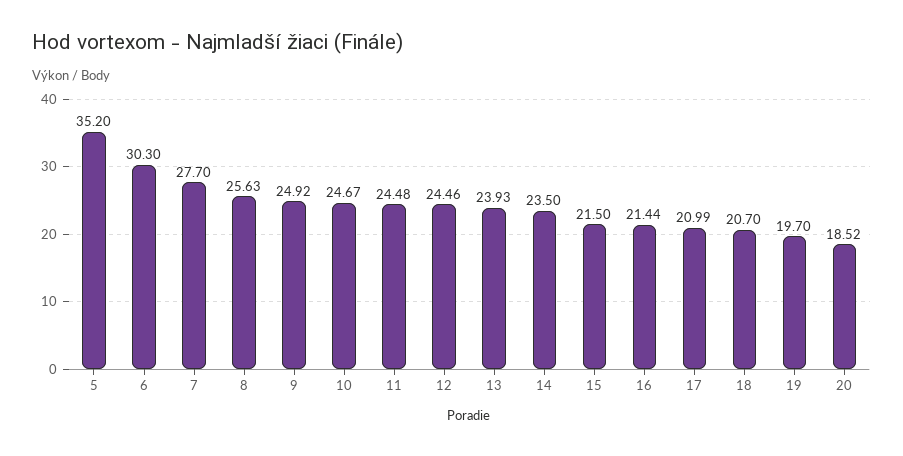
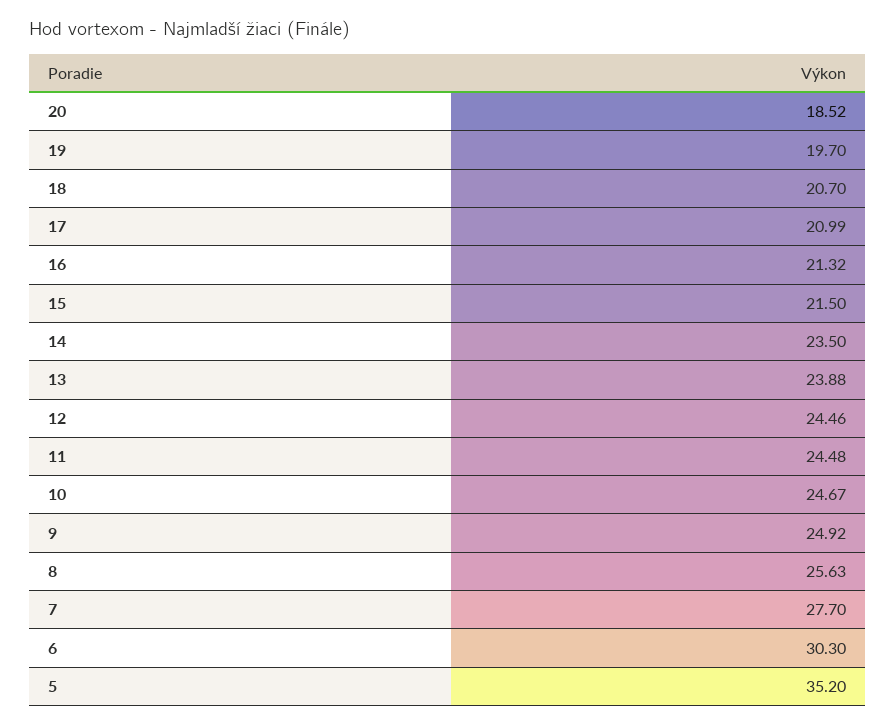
13: 23.93 -> 23.88
16: 21.44 -> 21.32

